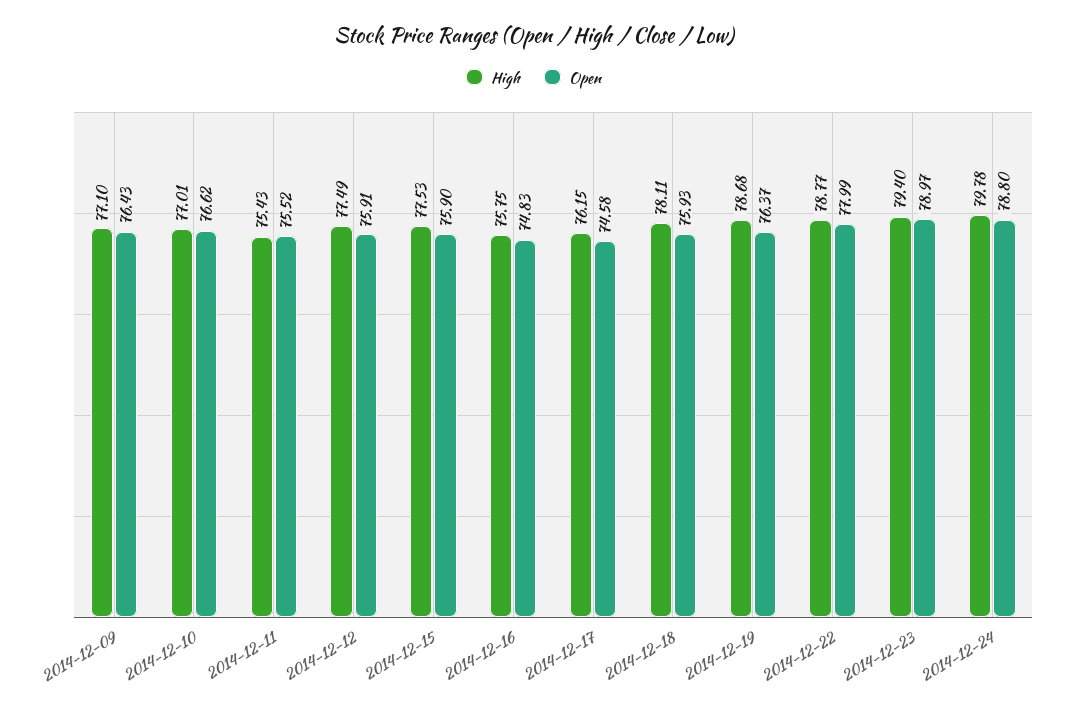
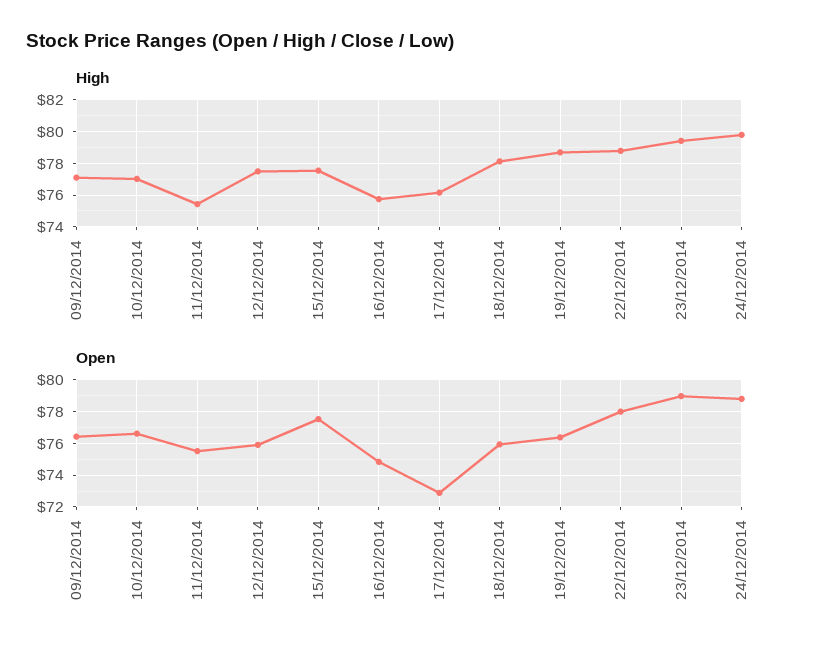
Open, 2014-12-15: 75.9 -> 77.5
Open, 2014-12-17: 74.58 -> 73

